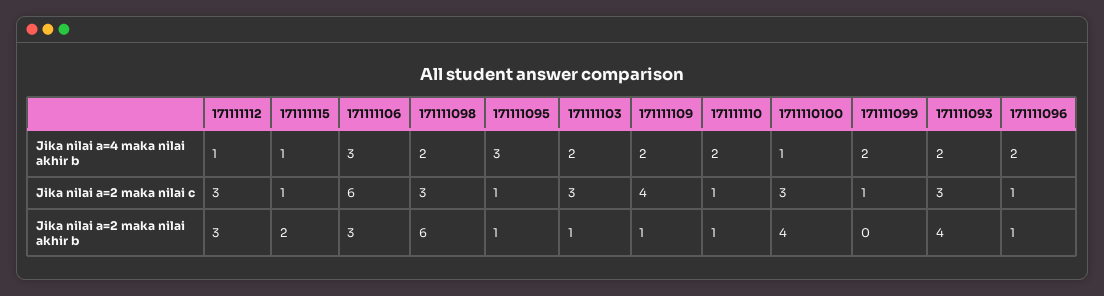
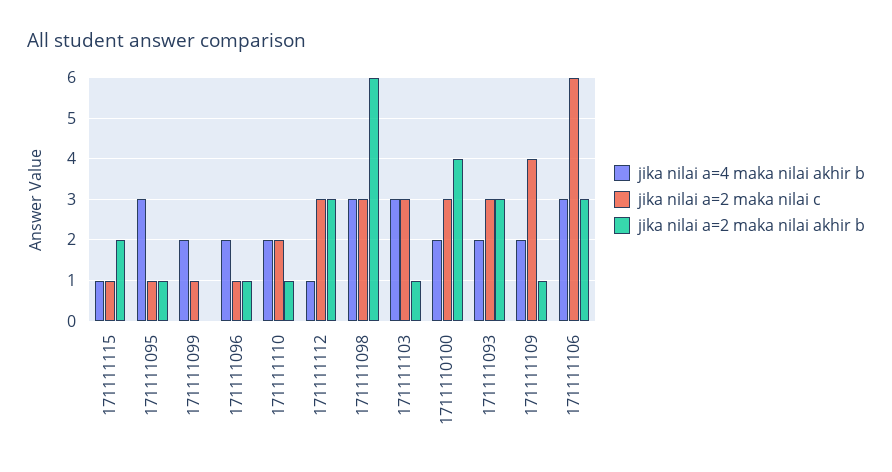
Jika nilai a=4 maka nilai akhir b, 171111098: 2 -> 3
Jika nilai a=4 maka nilai akhir b, 171111103: 2 -> 3
Jika nilai a=4 maka nilai akhir b, 1711110100: 1 -> 2
Jika nilai a=2 maka nilai c, 171111110: 1 -> 2
Jika nilai a=2 maka nilai akhir b, 171111093: 4 -> 3

